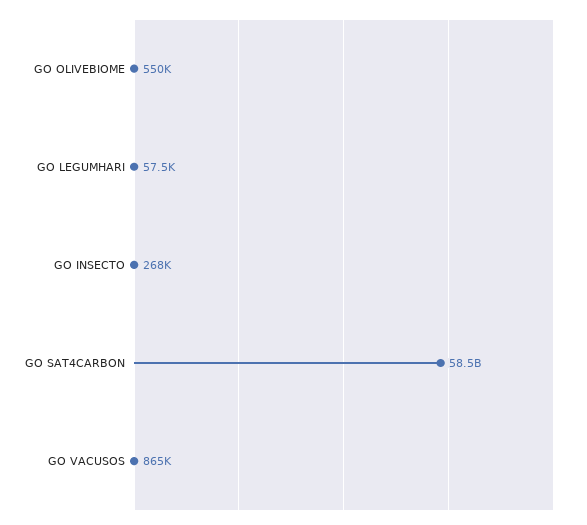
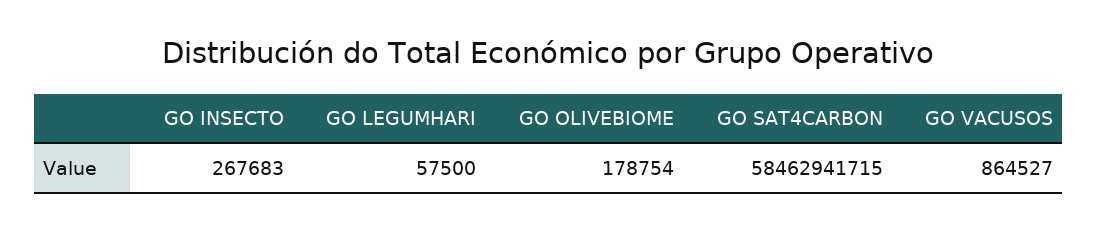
GO OLIVEBIOME: 550000 -> 178754

